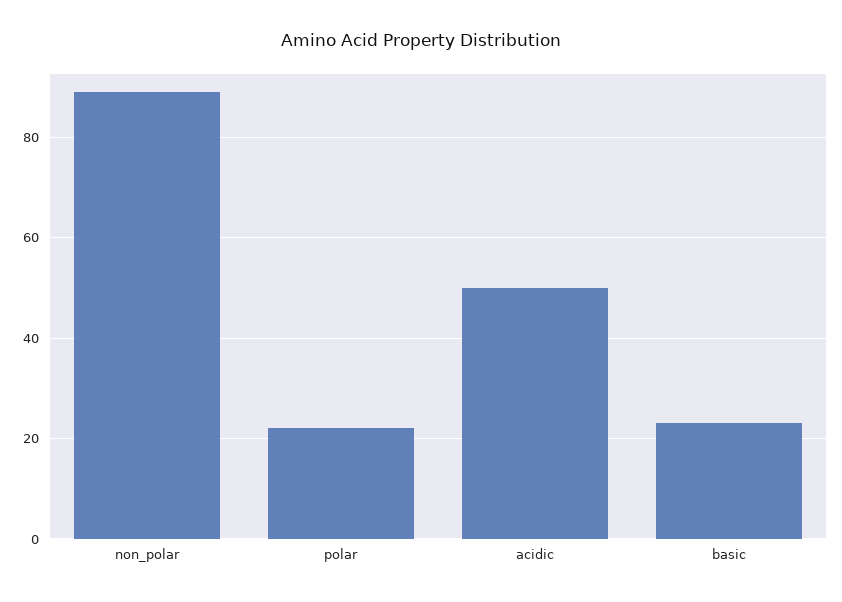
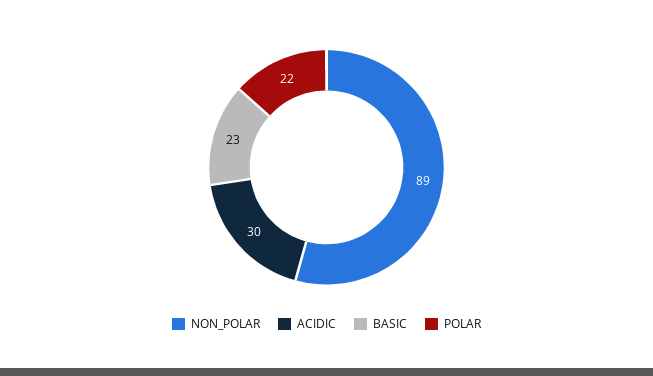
acidic: 50 -> 30

